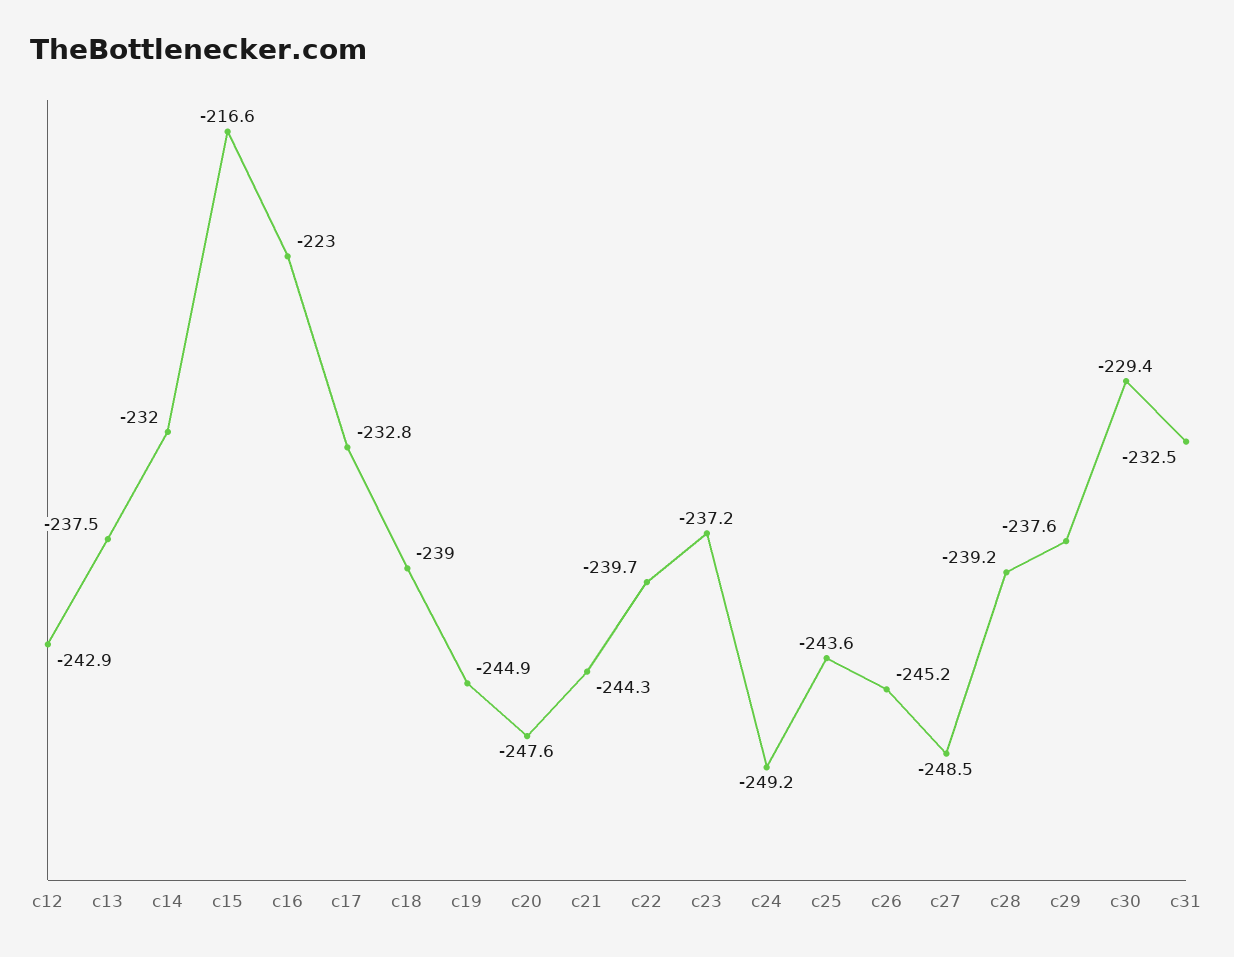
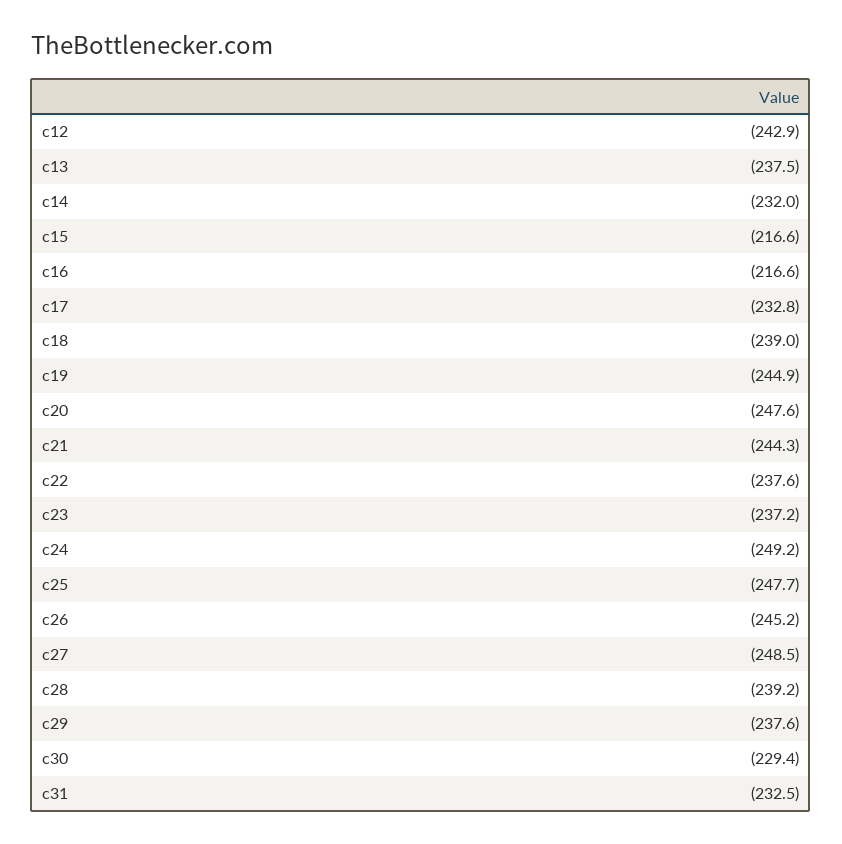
c16: -223 -> -216.6
c22: -239.7 -> -237.6
c25: -243.6 -> -247.7

